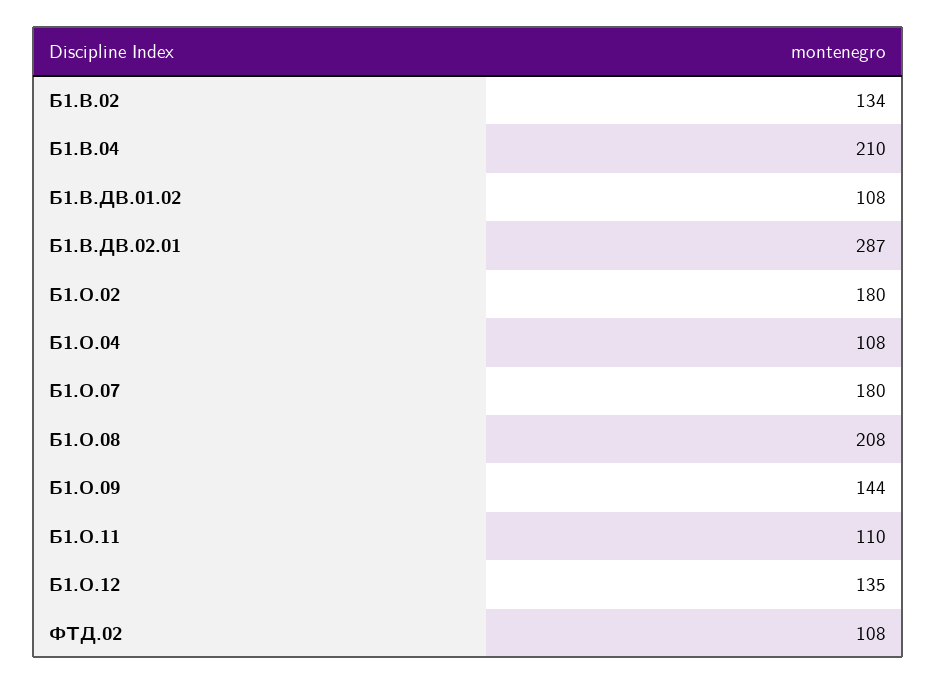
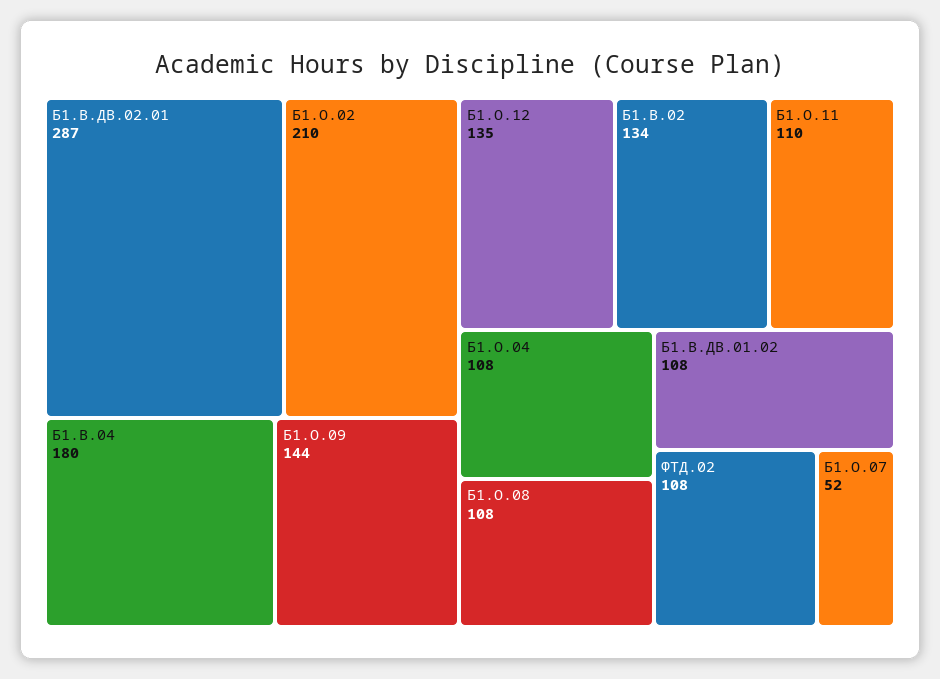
Б1.В.04: 210 -> 180
Б1.О.02: 180 -> 210
Б1.О.07: 180 -> 52
Б1.О.08: 208 -> 108

